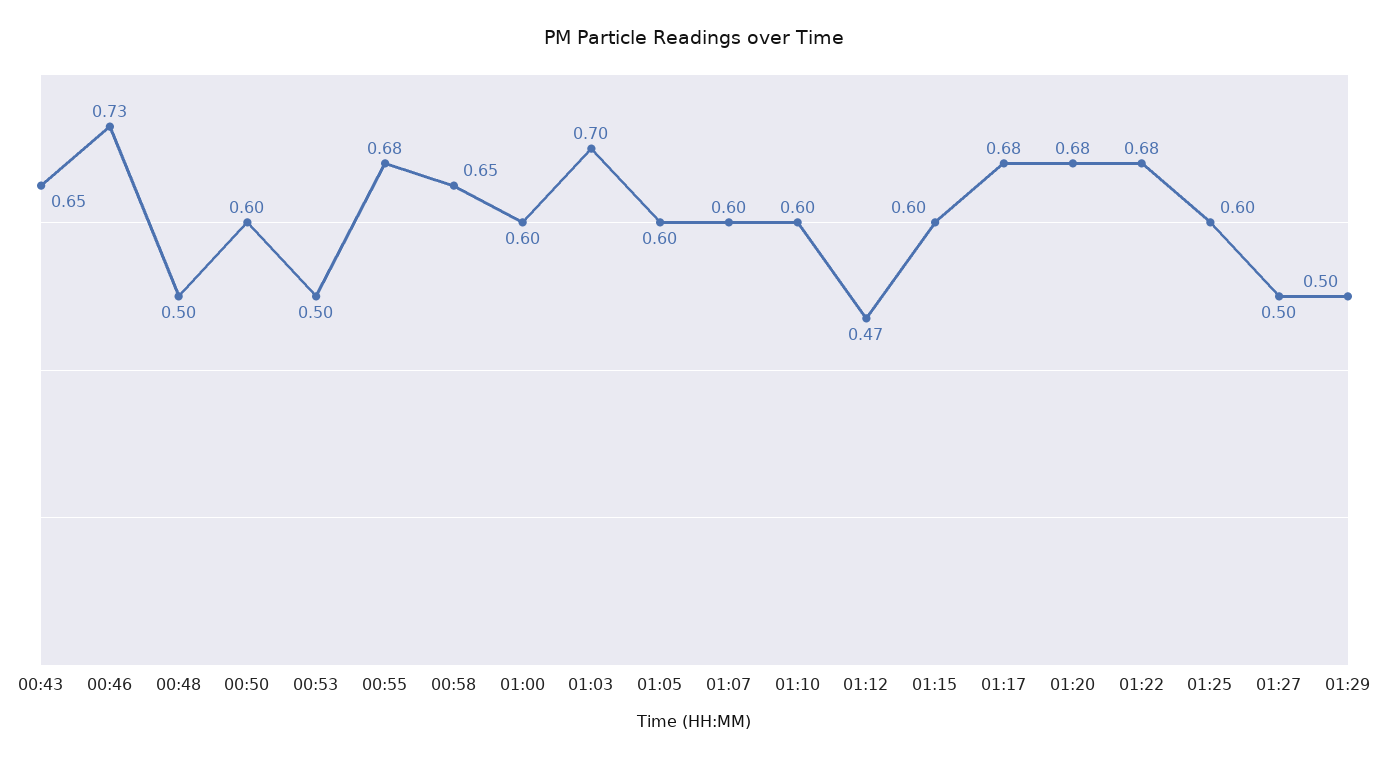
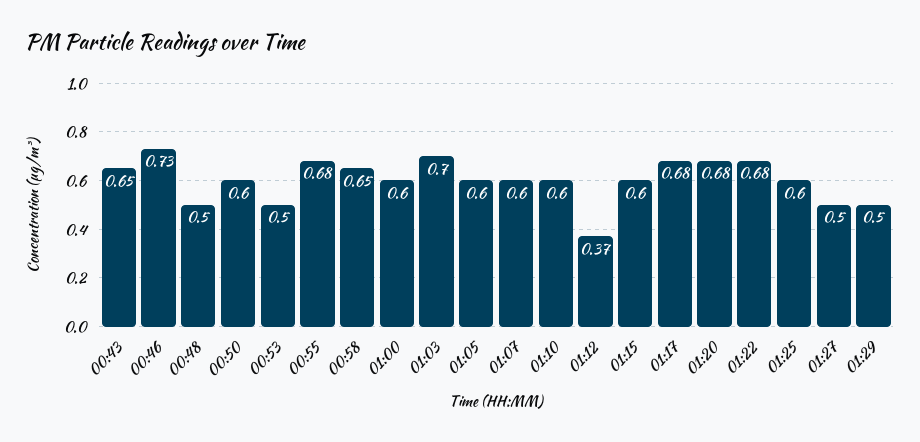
01:12: 0.47 -> 0.37

